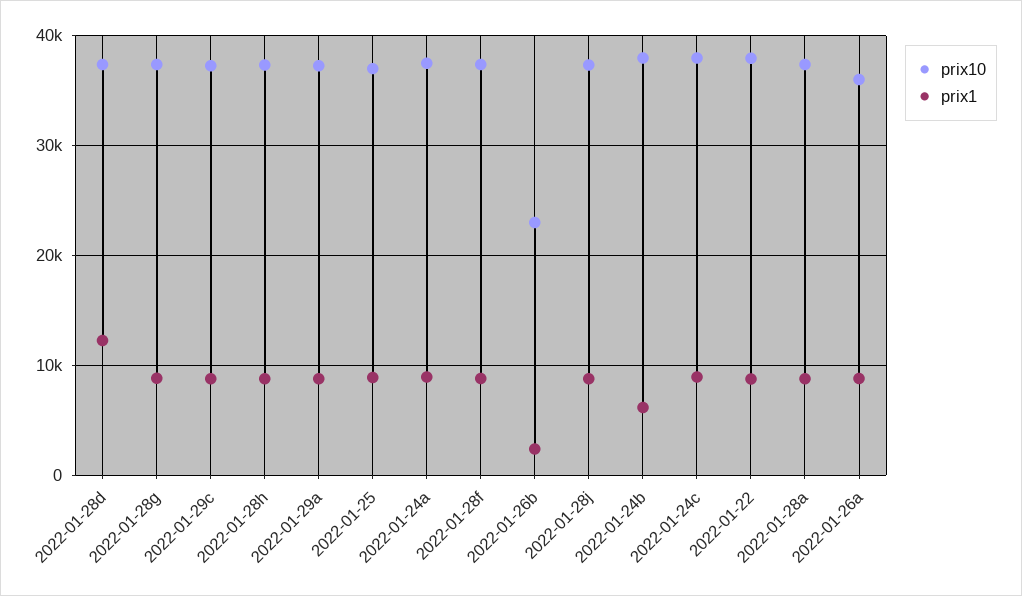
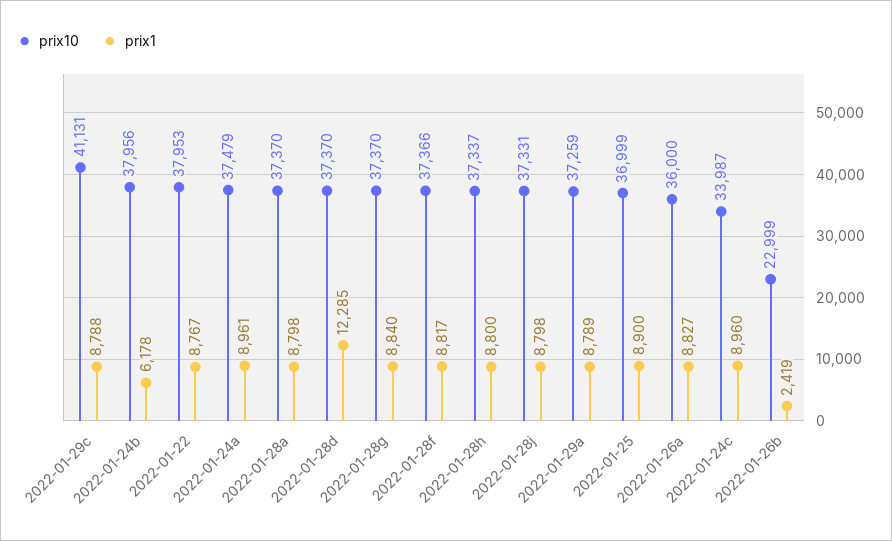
prix10, 2022-01-29c: 37000 -> 41131
prix10, 2022-01-24c: 38000 -> 33987

